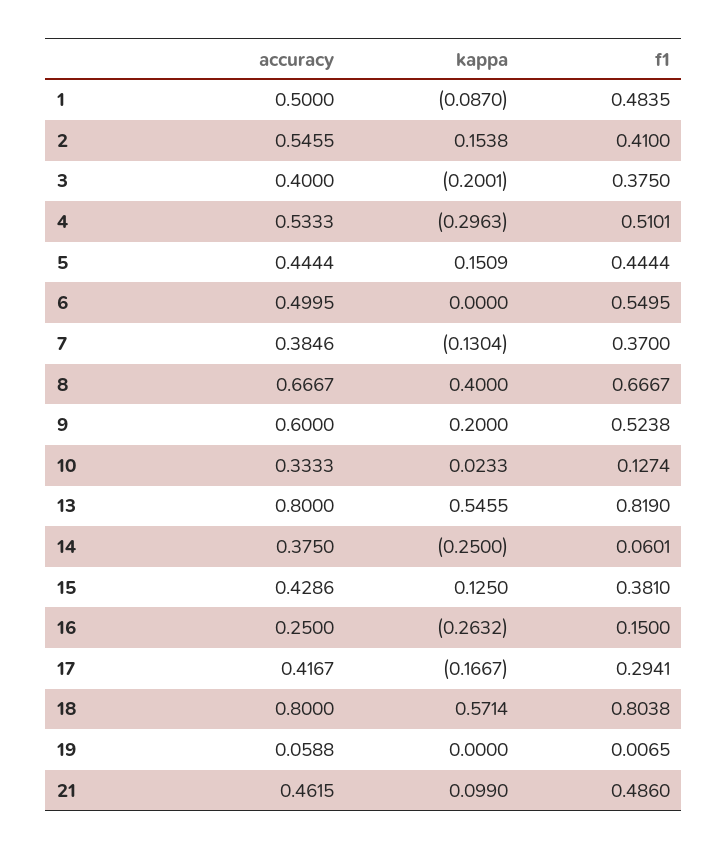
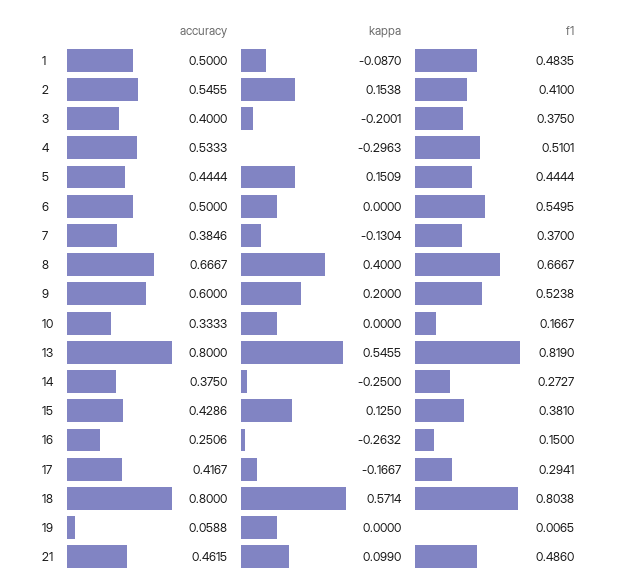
accuracy, 6: 0.4995 -> 0.5
kappa, 10: 0.0233 -> 0
f1, 10: 0.1274 -> 0.1667
f1, 14: 0.0601 -> 0.2727
accuracy, 16: 0.25 -> 0.2506

